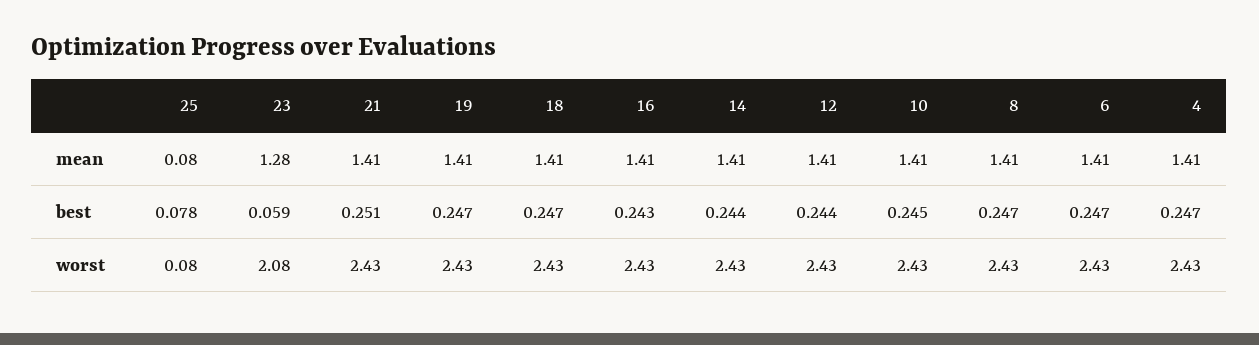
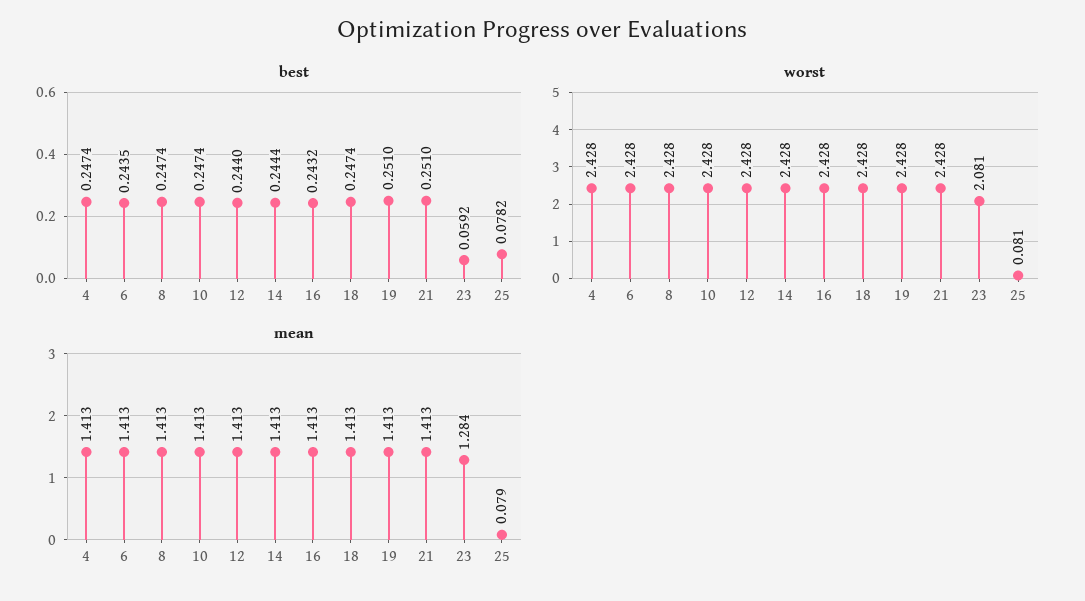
best, 19: 0.247 -> 0.251
best, 10: 0.245 -> 0.2474
best, 6: 0.247 -> 0.2435

